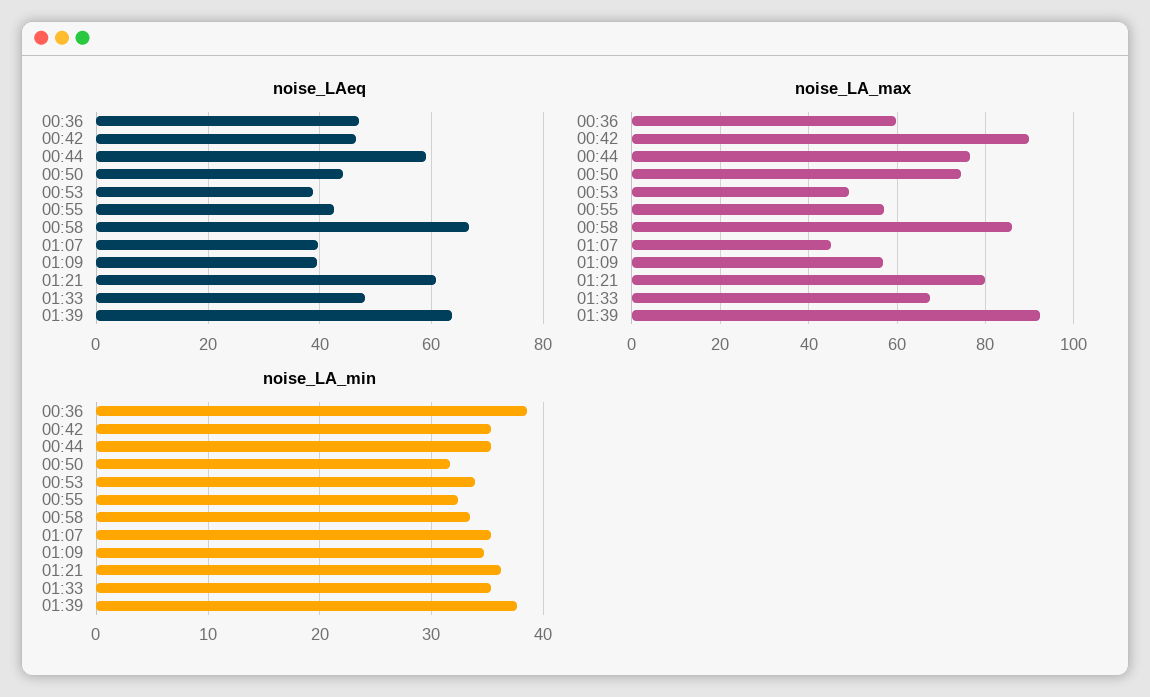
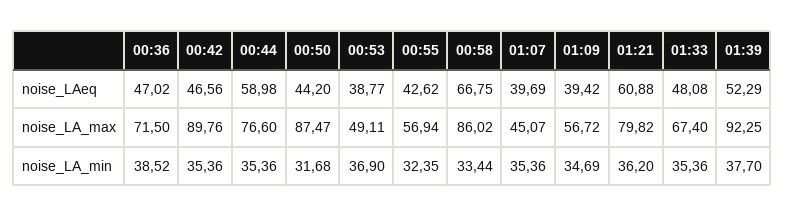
noise_LAeq, 01:39: 64 -> 52.29
noise_LA_max, 00:36: 60 -> 71.5
noise_LA_max, 00:50: 74 -> 87.47
noise_LA_min, 00:53: 34 -> 36.9

